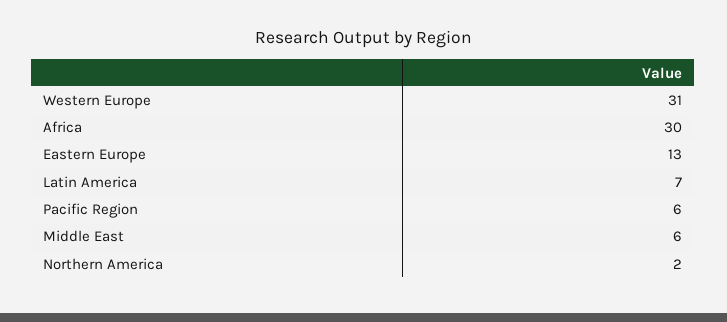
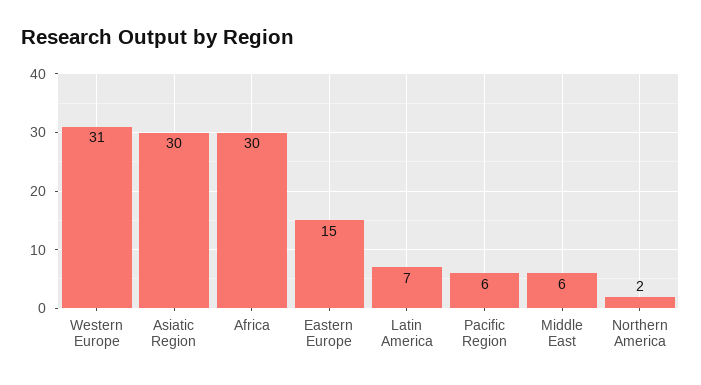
Eastern Europe: 13 -> 15
Asiatic Region: none -> 30

